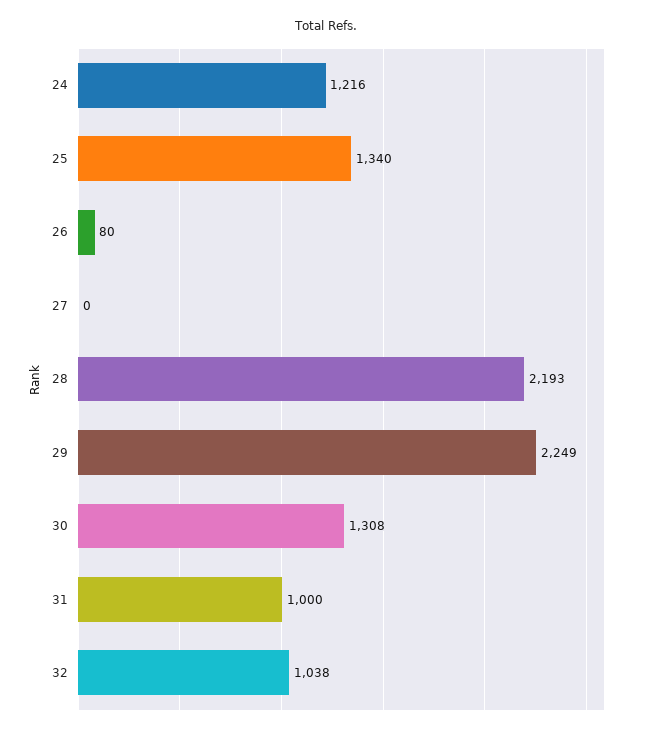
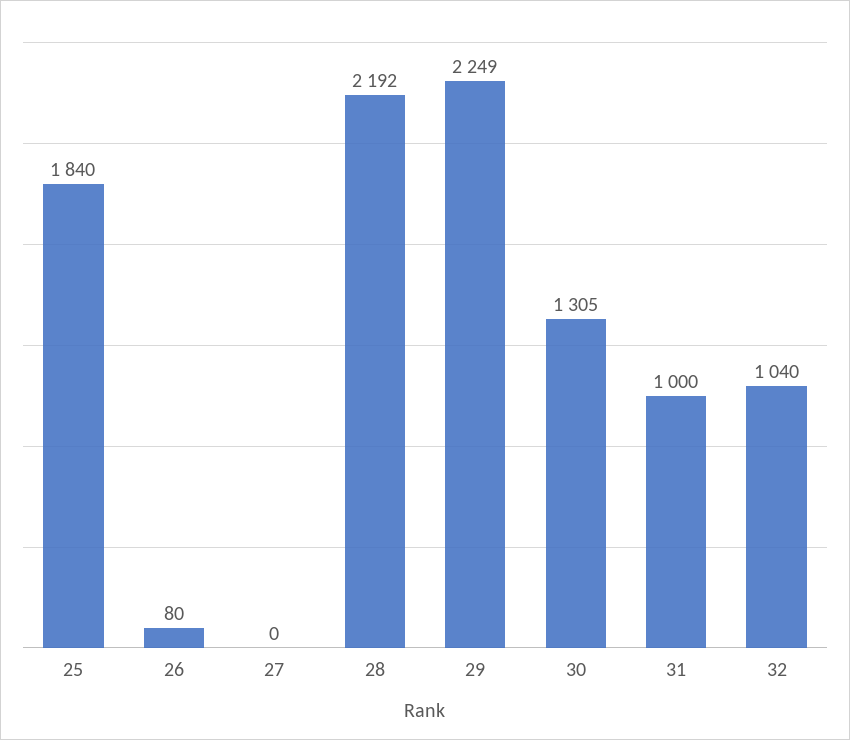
24: 1216 -> none
25: 1340 -> 1840
28: 2193 -> 2192
30: 1308 -> 1305
32: 1038 -> 1040

